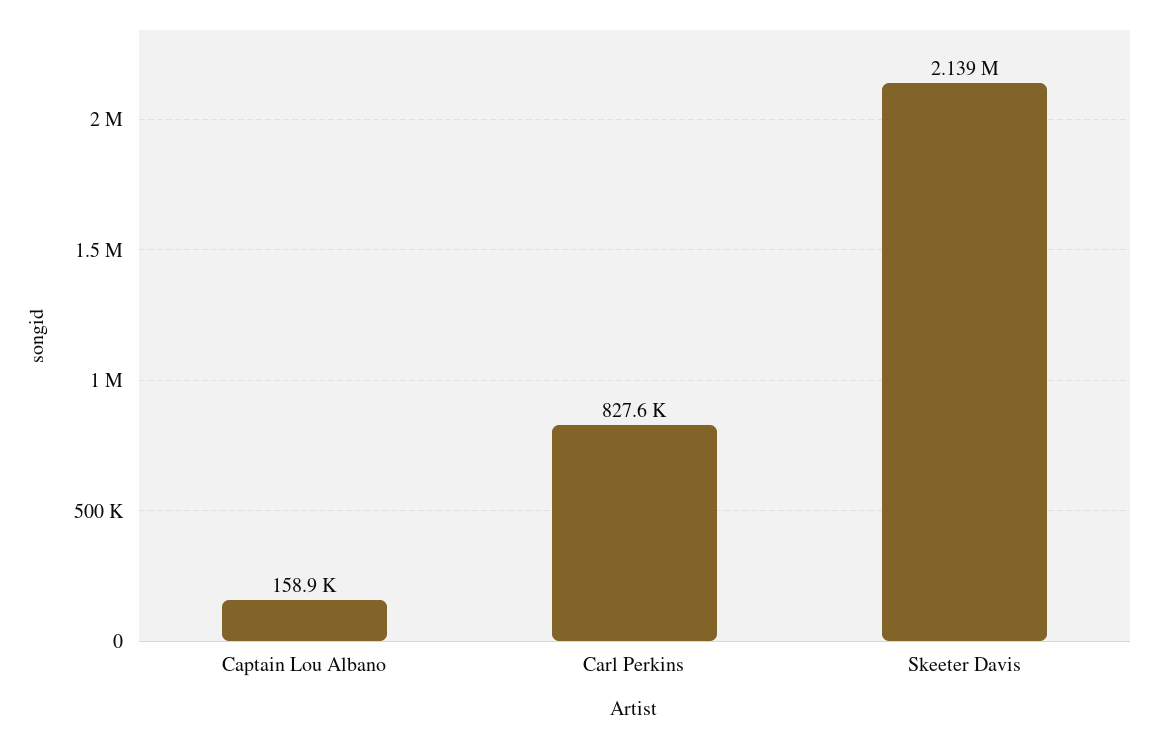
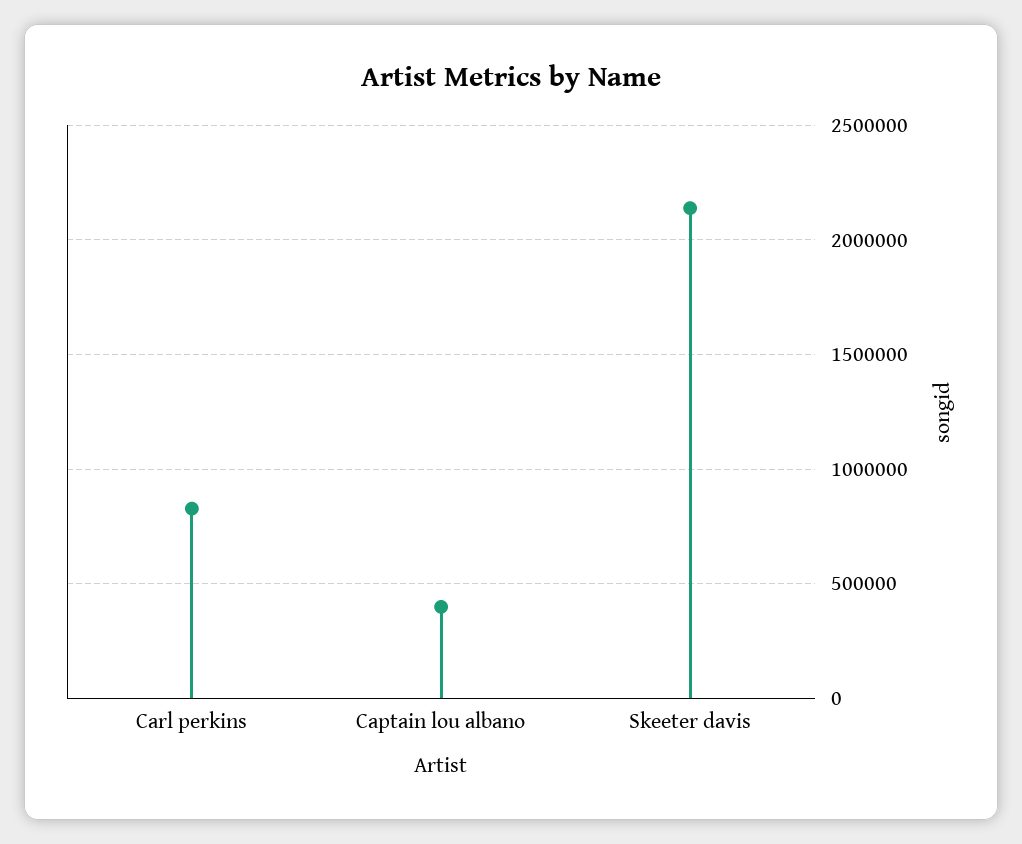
Captain Lou Albano: 158900 -> 400000

